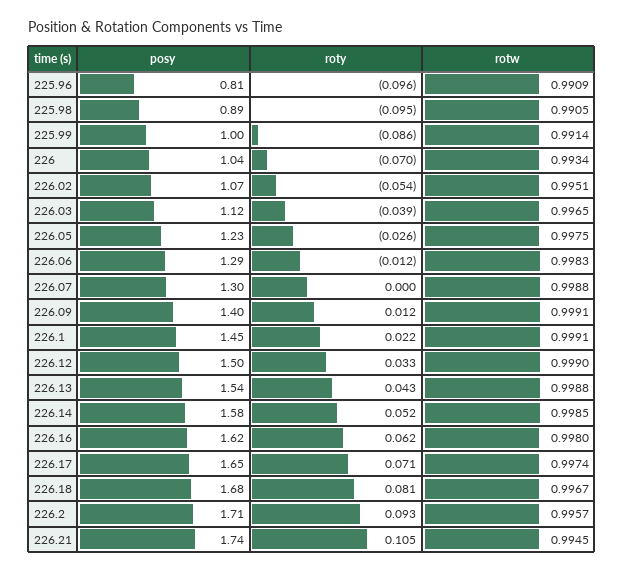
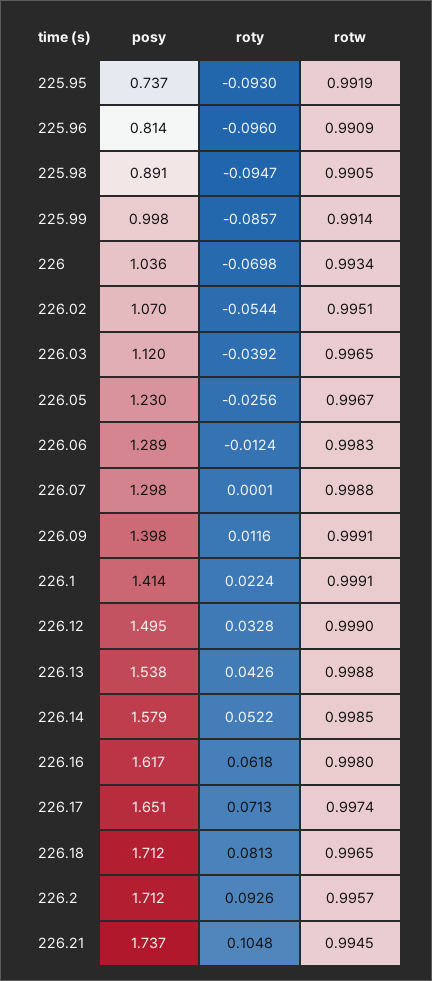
rotw, 226.05: 0.9975 -> 0.9967
posy, 226.1: 1.45 -> 1.414
posy, 226.18: 1.68 -> 1.712
rotw, 226.18: 0.9967 -> 0.9965
posy, 225.95: none -> 0.737
roty, 225.95: none -> -0.093
rotw, 225.95: none -> 0.9919

